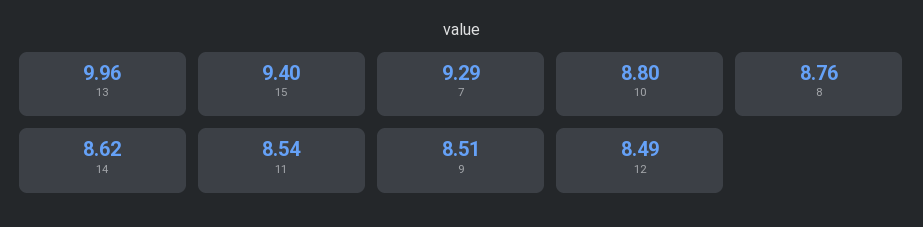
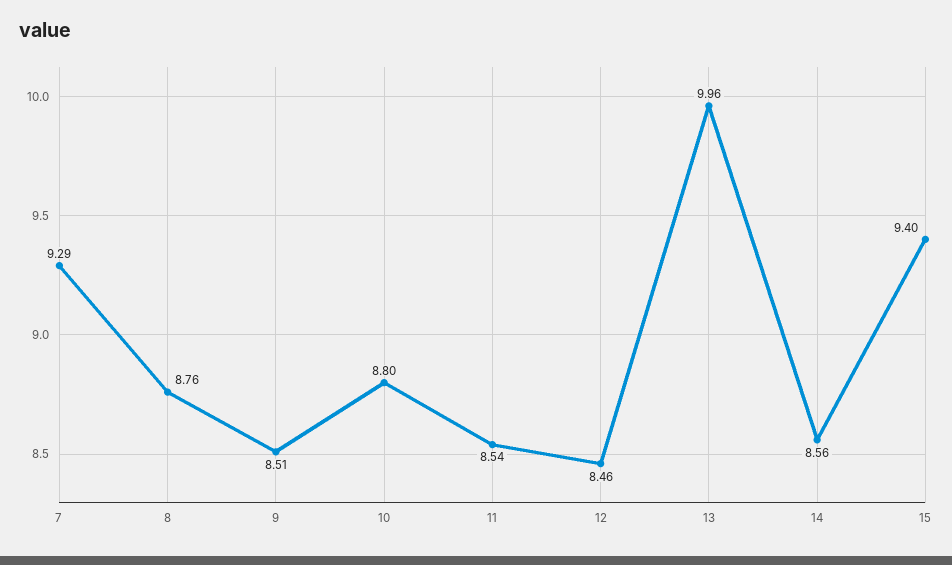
14: 8.62 -> 8.56
12: 8.49 -> 8.46

